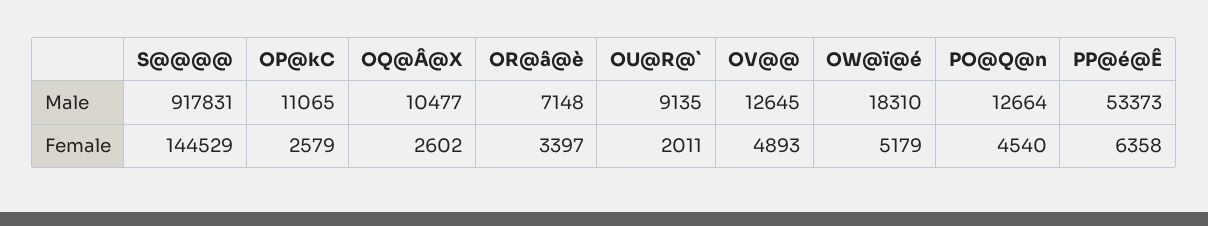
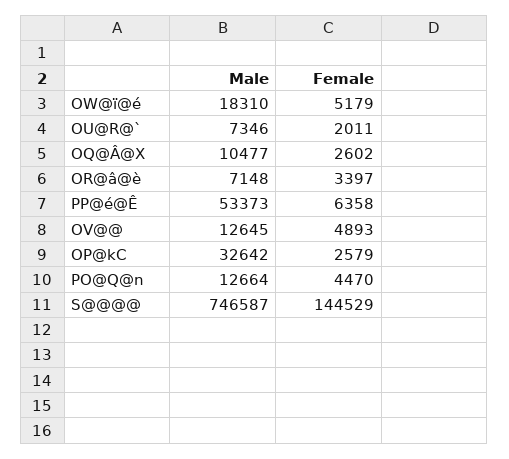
S@@@@, Male: 917831 -> 746587
OP@kC, Male: 11065 -> 32642
OU@R@`, Male: 9135 -> 7346
PO@Q@n, Female: 4540 -> 4470

